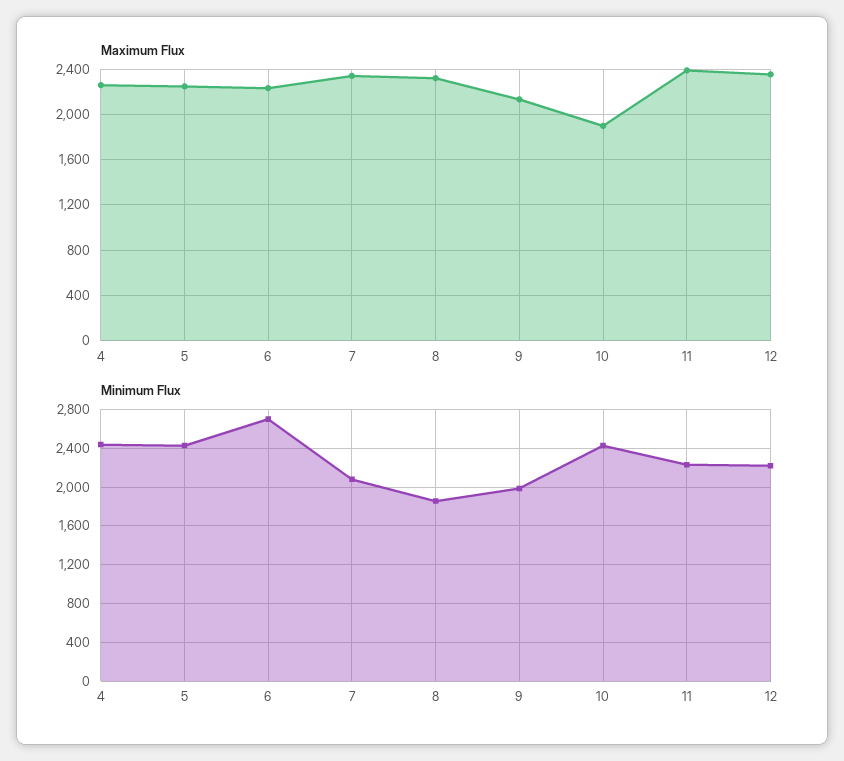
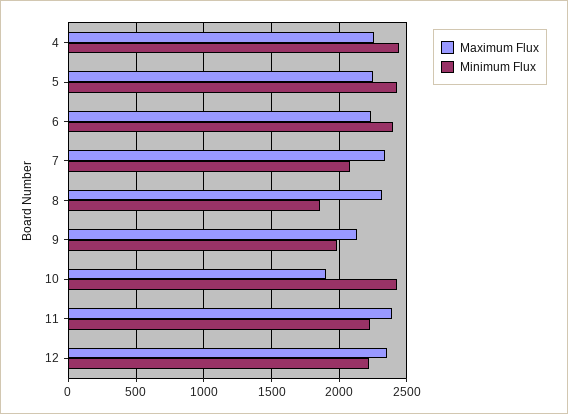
Minimum Flux, 6: 2700 -> 2400

